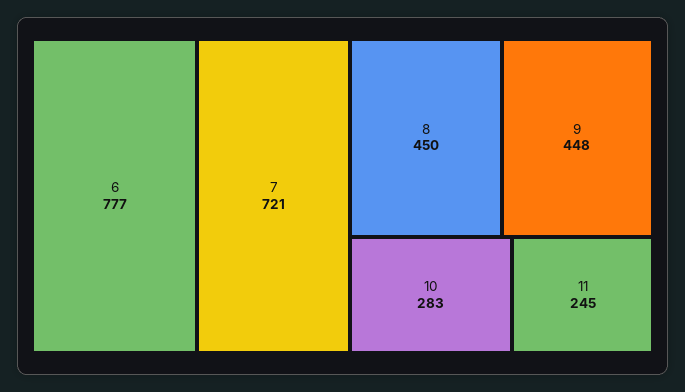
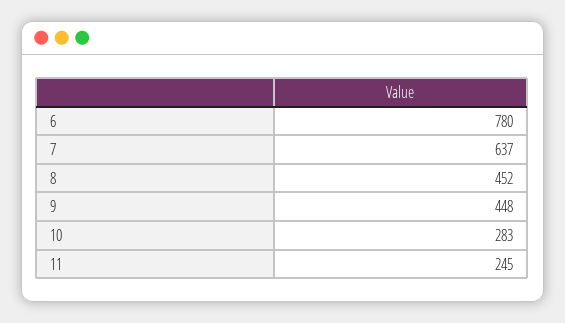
6: 777 -> 780
7: 721 -> 637
8: 450 -> 452

